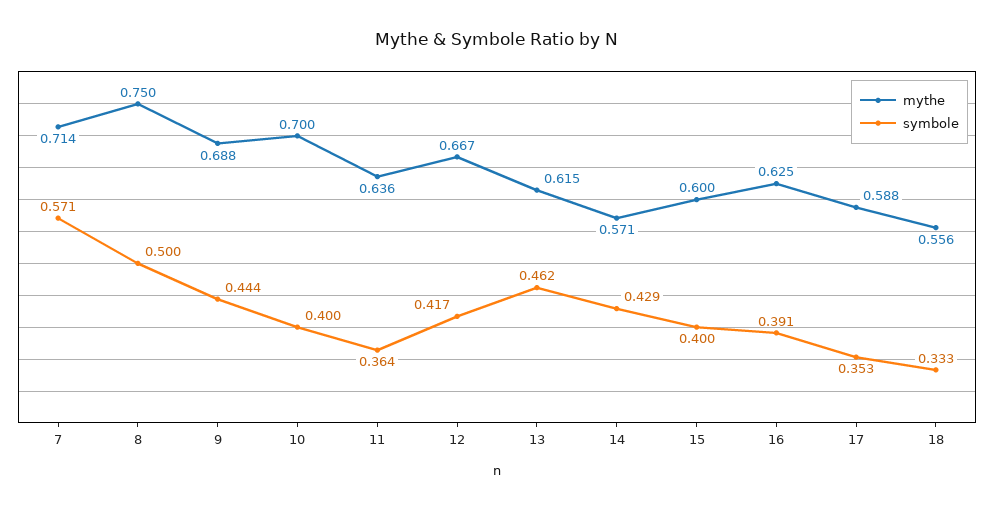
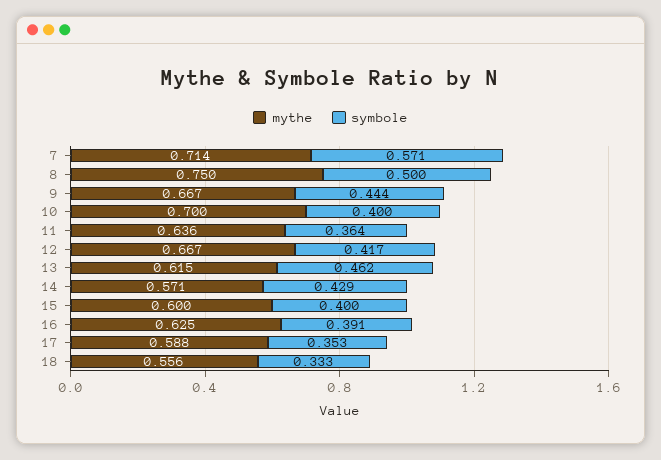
mythe, 9: 0.688 -> 0.667

